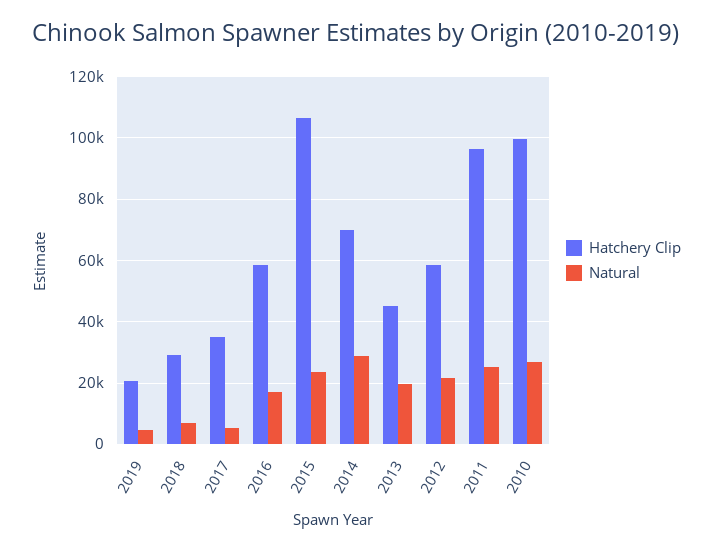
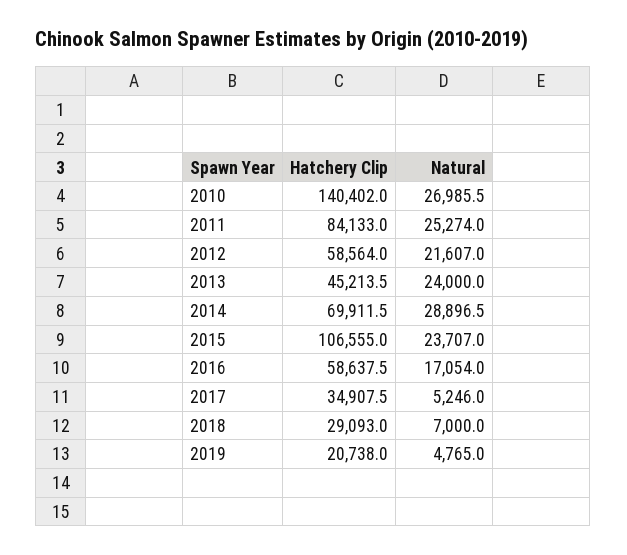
Natural, 2013: 20000 -> 24000
Hatchery Clip, 2011: 96000 -> 84133
Hatchery Clip, 2010: 100000 -> 140402

